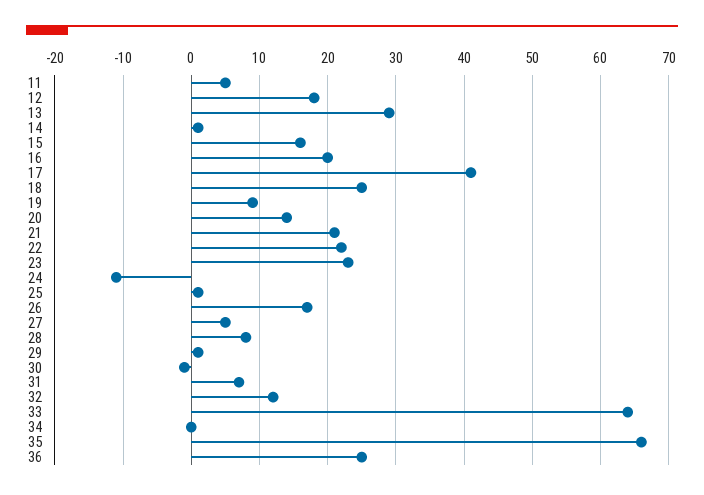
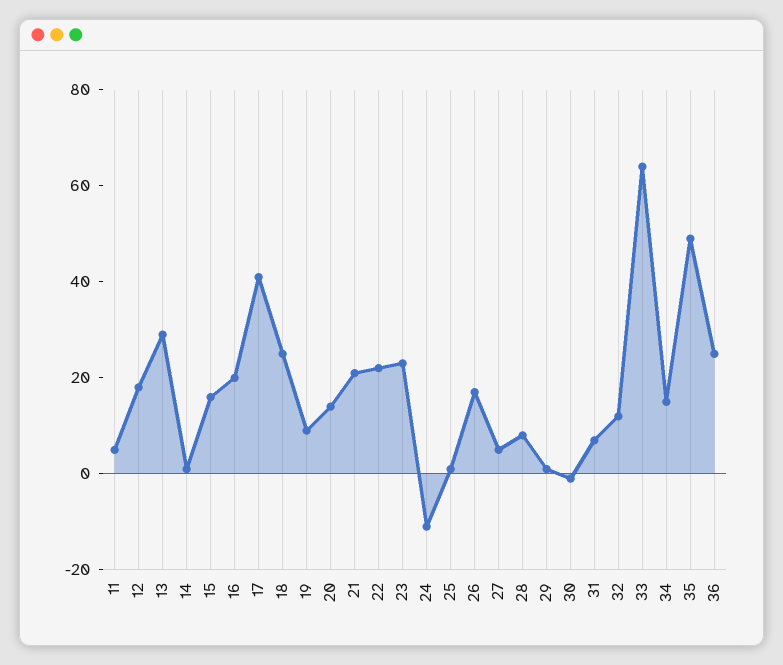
34: 0 -> 15
35: 66 -> 50

